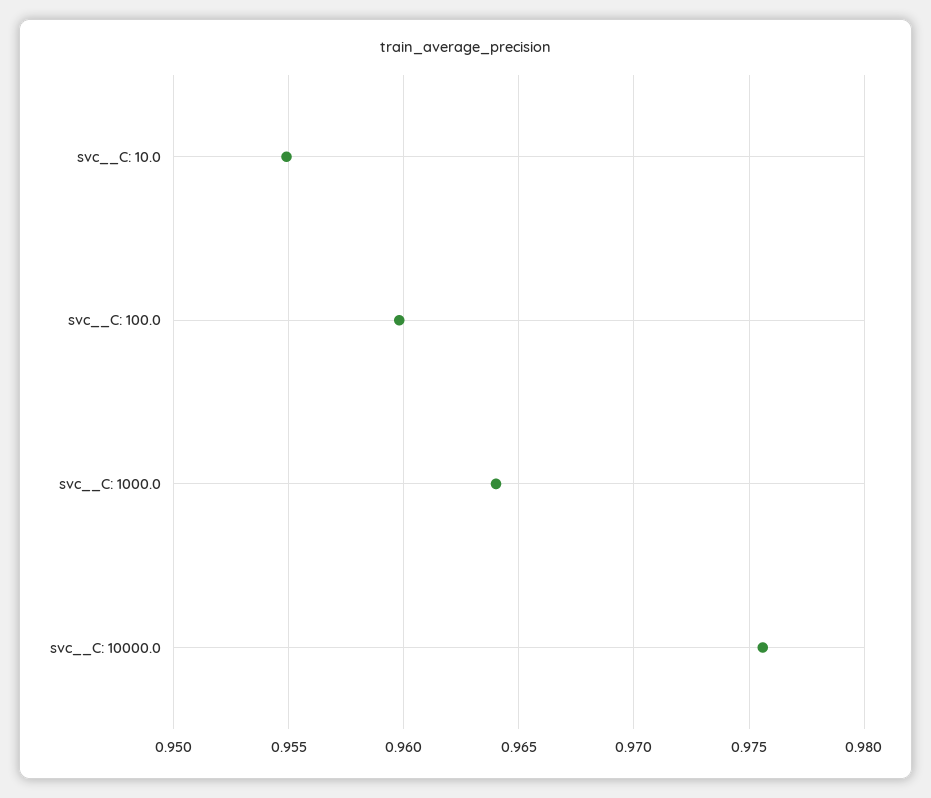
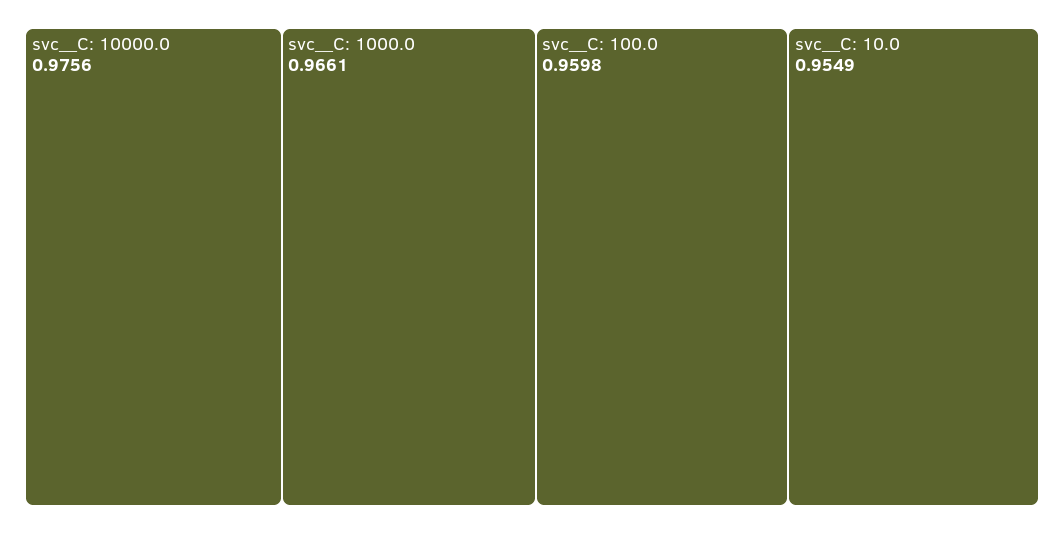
svc__C: 1000.0: 0.964 -> 0.9661

